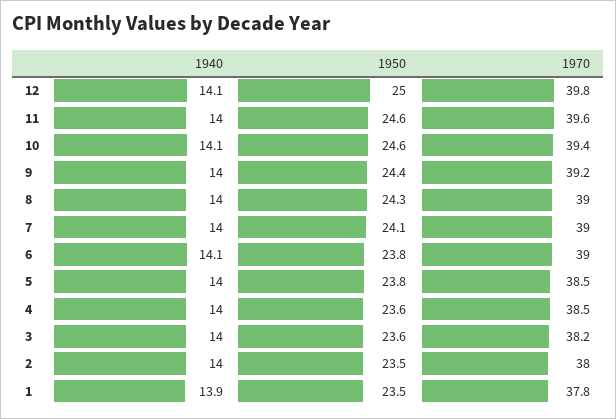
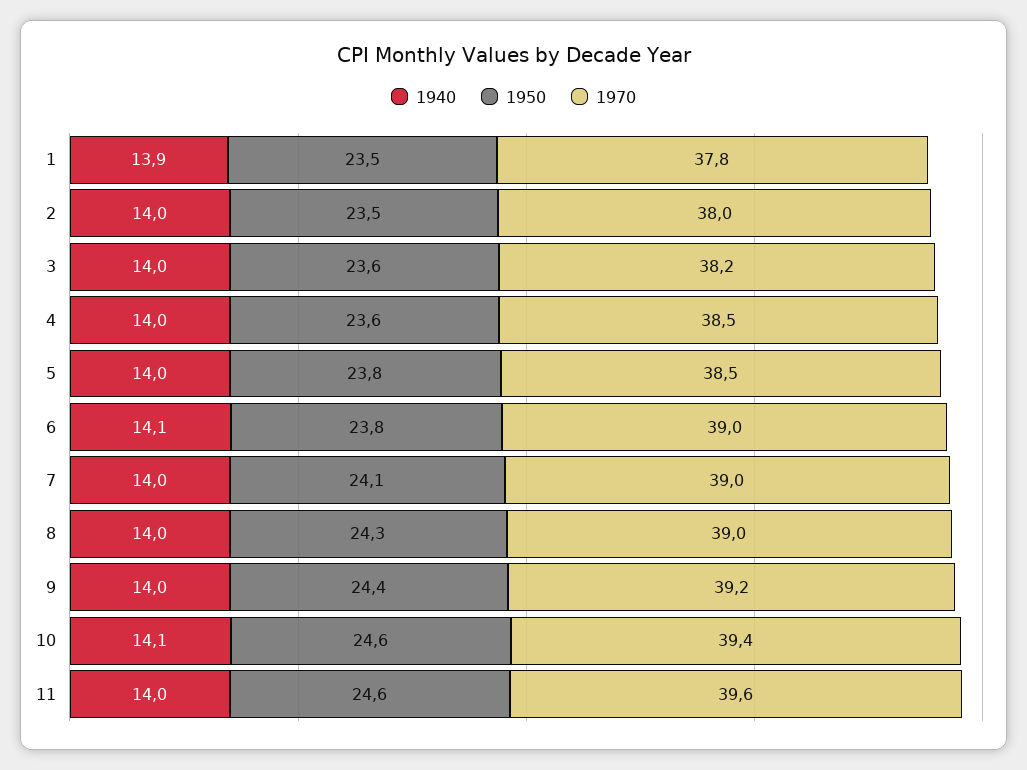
1940, 12: 14.1 -> none
1950, 12: 25 -> none
1970, 12: 39.8 -> none

